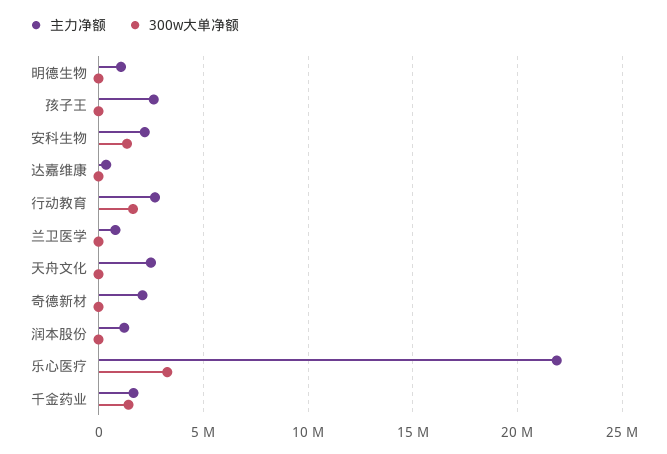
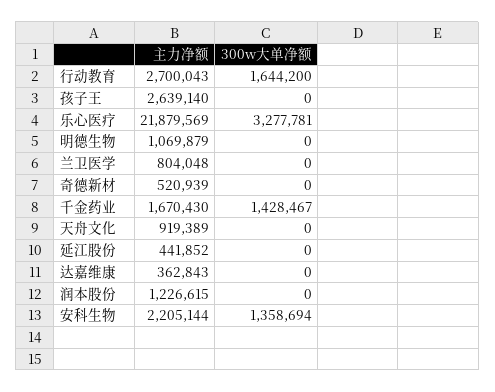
主力净额, 天舟文化: 2500000 -> 919389
主力净额, 奇德新材: 2000000 -> 520939
主力净额, 延江股份: none -> 441852
300w大单净额, 延江股份: none -> 0

